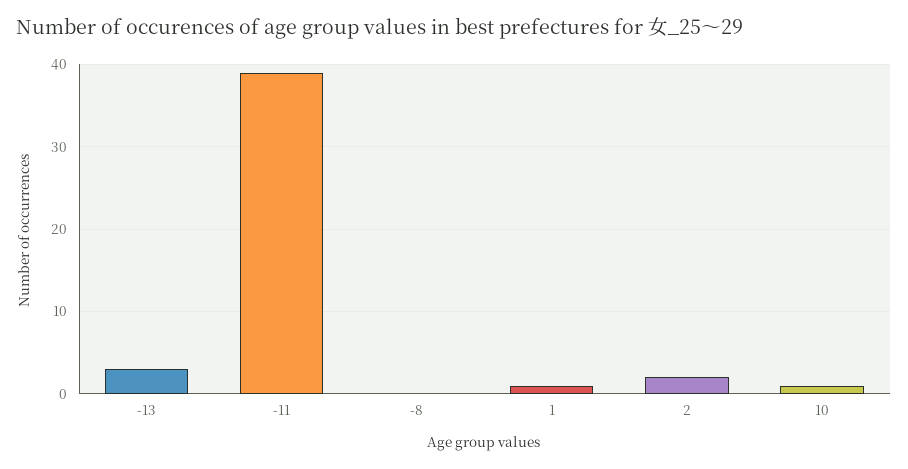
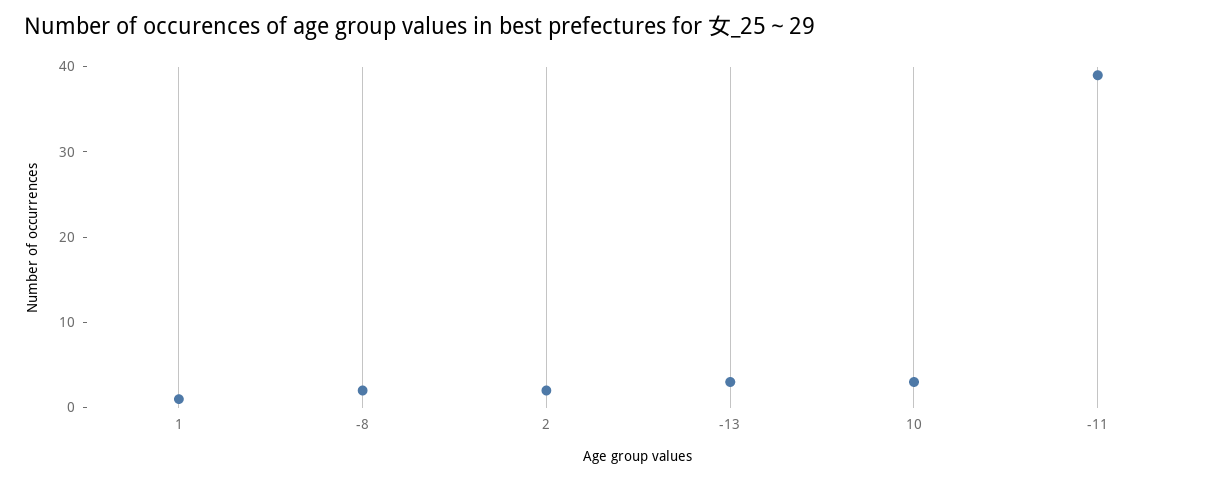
-8: 0 -> 2
10: 1 -> 3

